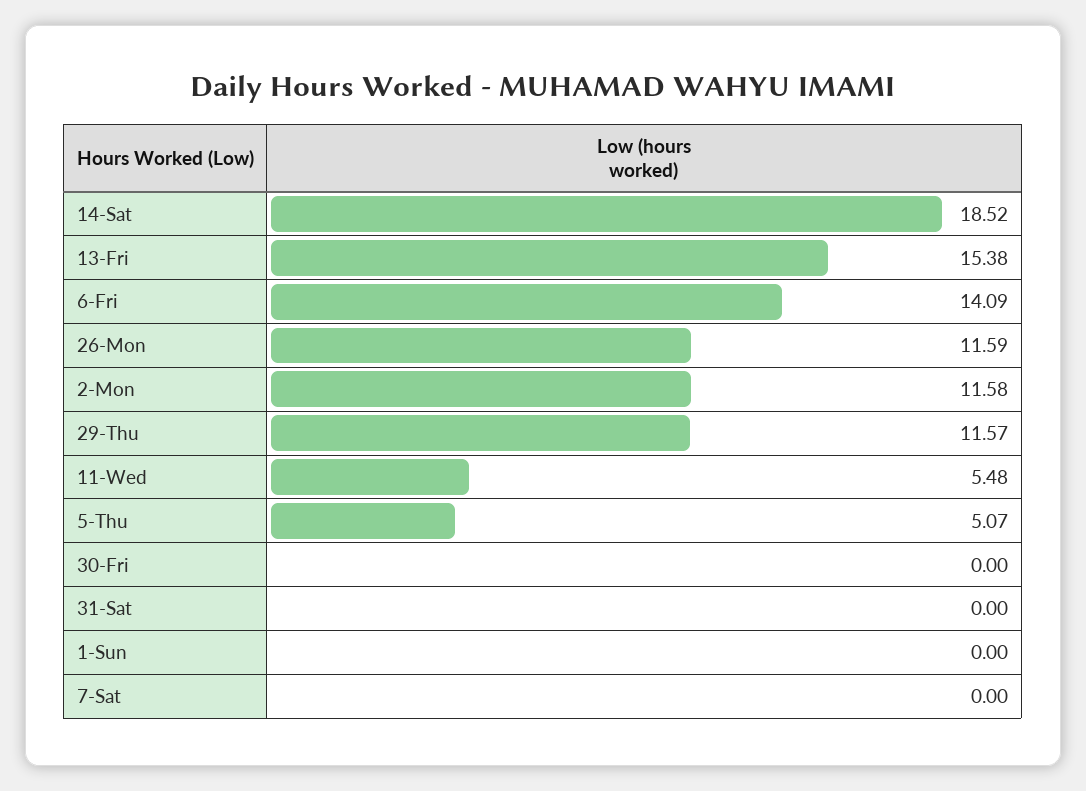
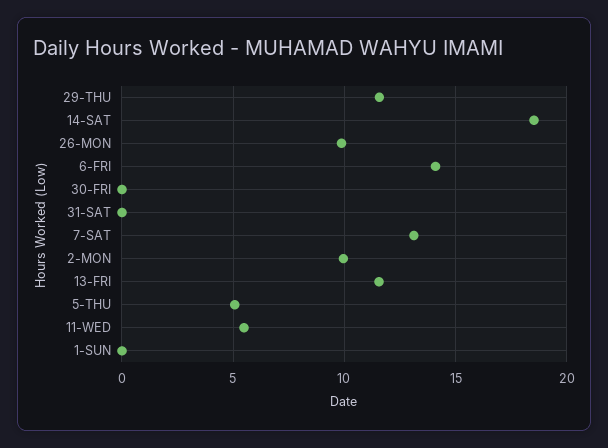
13-Fri: 15.38 -> 11.5
26-Mon: 11.59 -> 10
2-Mon: 11.58 -> 10
7-Sat: 0 -> 13

